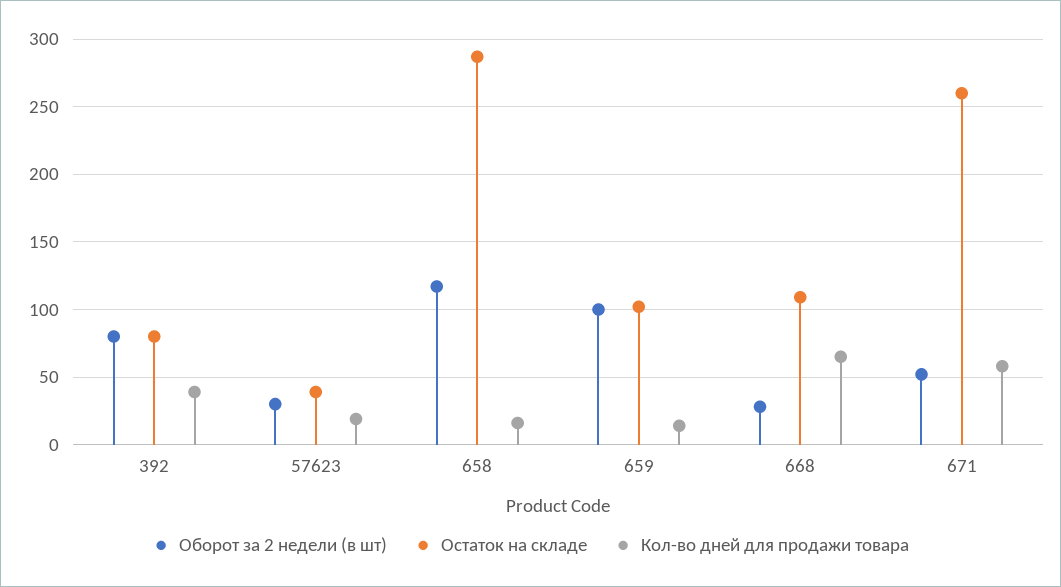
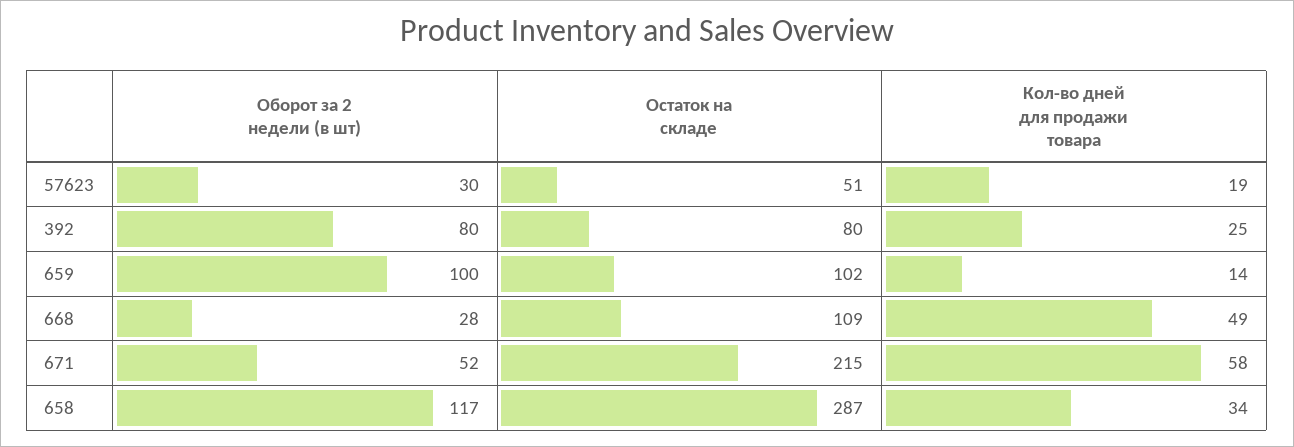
Кол-во дней для продажи товара, 392: 40 -> 25
Остаток на складе, 57623: 40 -> 51
Кол-во дней для продажи товара, 658: 15 -> 34
Кол-во дней для продажи товара, 668: 65 -> 49
Остаток на складе, 671: 260 -> 215

